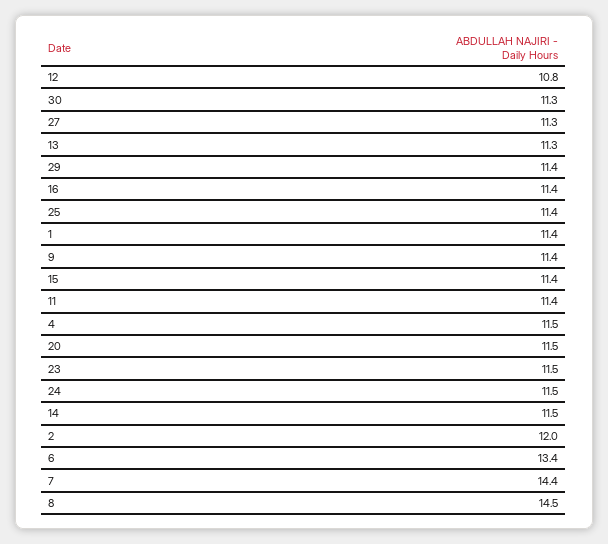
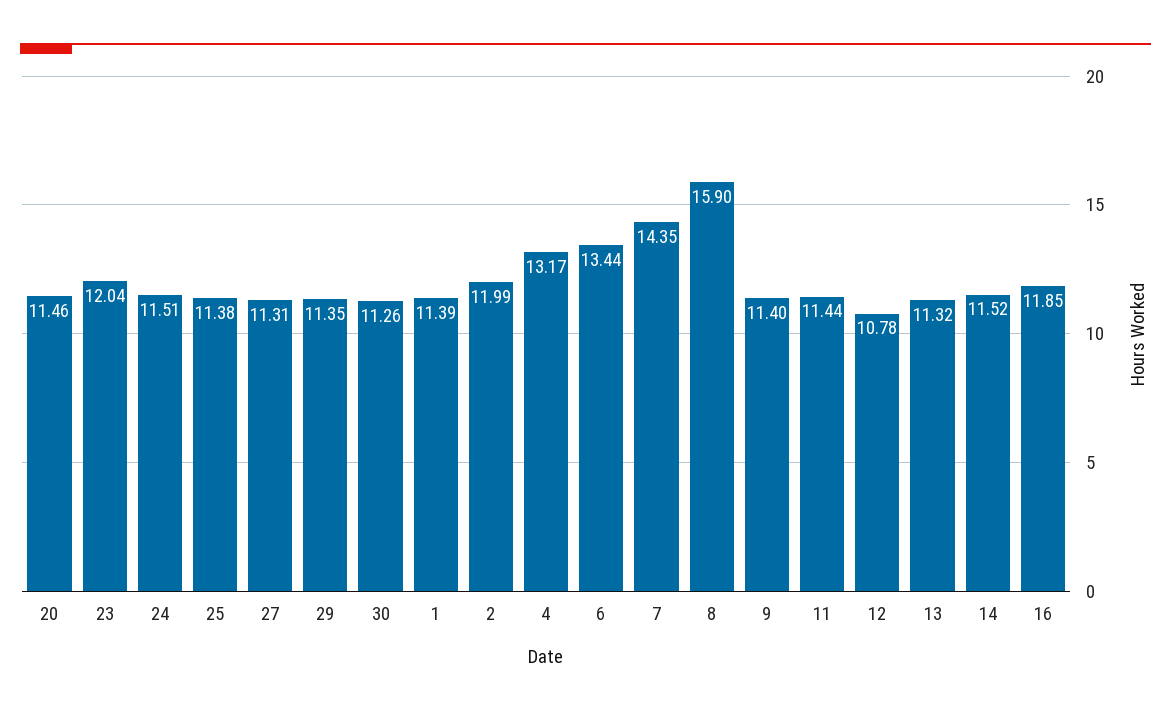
16: 11.4 -> 11.85
15: 11.4 -> none
4: 11.5 -> 13.17
23: 11.5 -> 12.04
8: 14.5 -> 15.9

